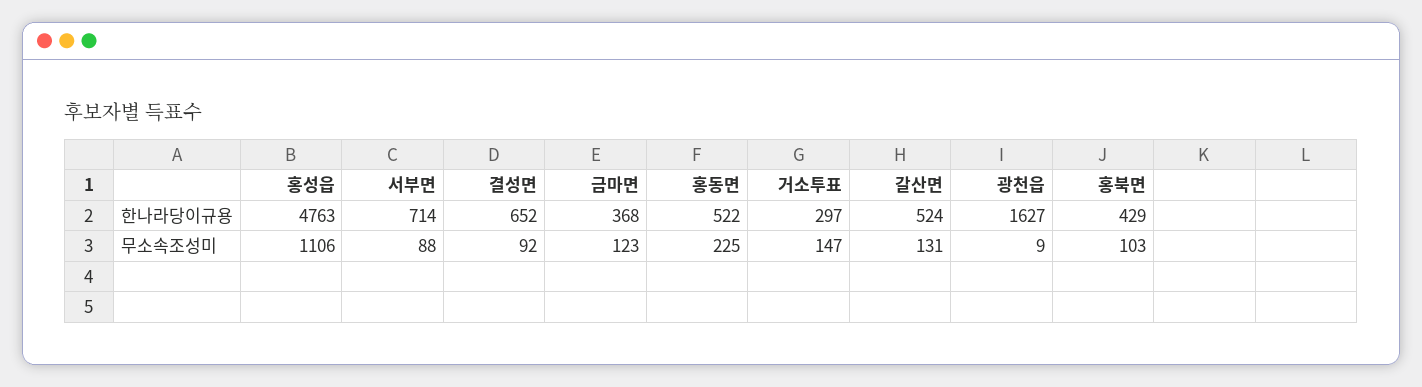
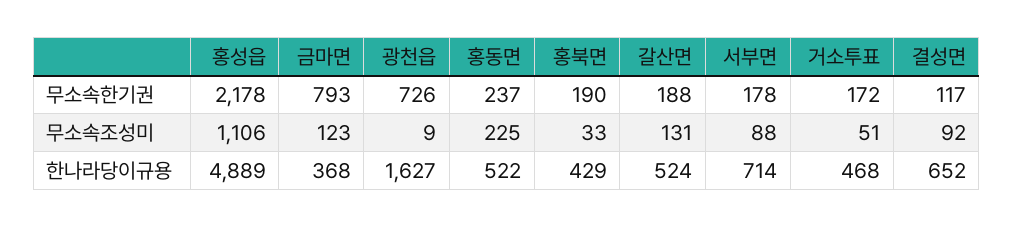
홍성읍, 한나라당이규용: 4763 -> 4889
거소투표, 한나라당이규용: 297 -> 468
거소투표, 무소속조성미: 147 -> 51
홍북면, 무소속조성미: 103 -> 33
홍성읍, 무소속한기권: none -> 2178
금마면, 무소속한기권: none -> 793
광천읍, 무소속한기권: none -> 726
홍동면, 무소속한기권: none -> 237
홍북면, 무소속한기권: none -> 190
갈산면, 무소속한기권: none -> 188
서부면, 무소속한기권: none -> 178
거소투표, 무소속한기권: none -> 172
결성면, 무소속한기권: none -> 117

